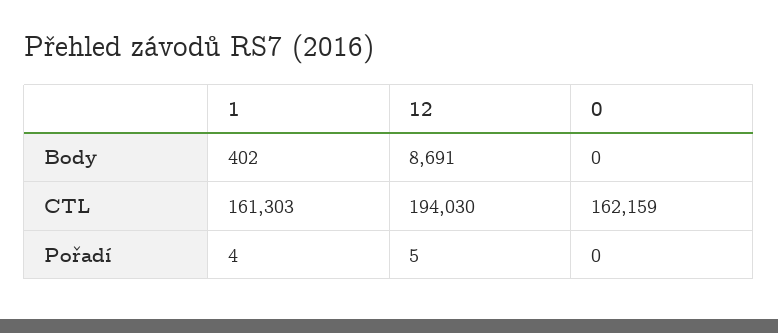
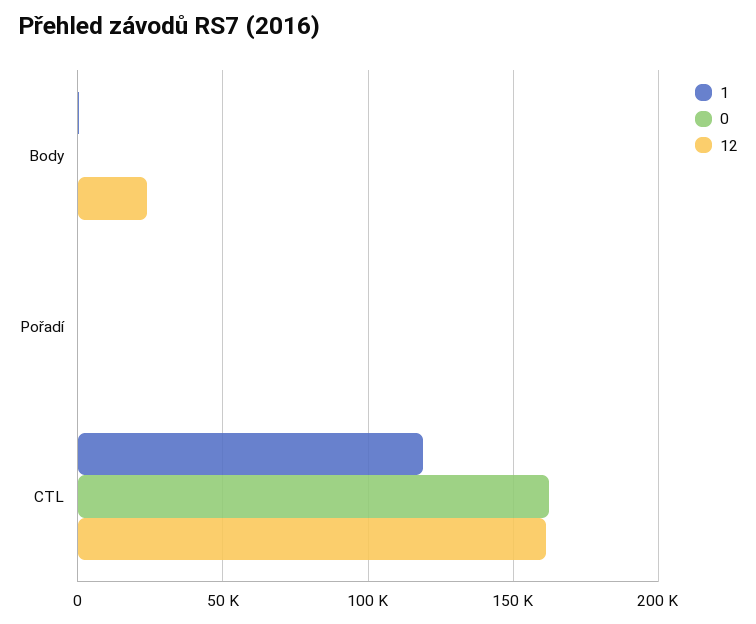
12, Body: 8691 -> 25000
1, CTL: 161303 -> 120000
12, CTL: 194030 -> 160000

